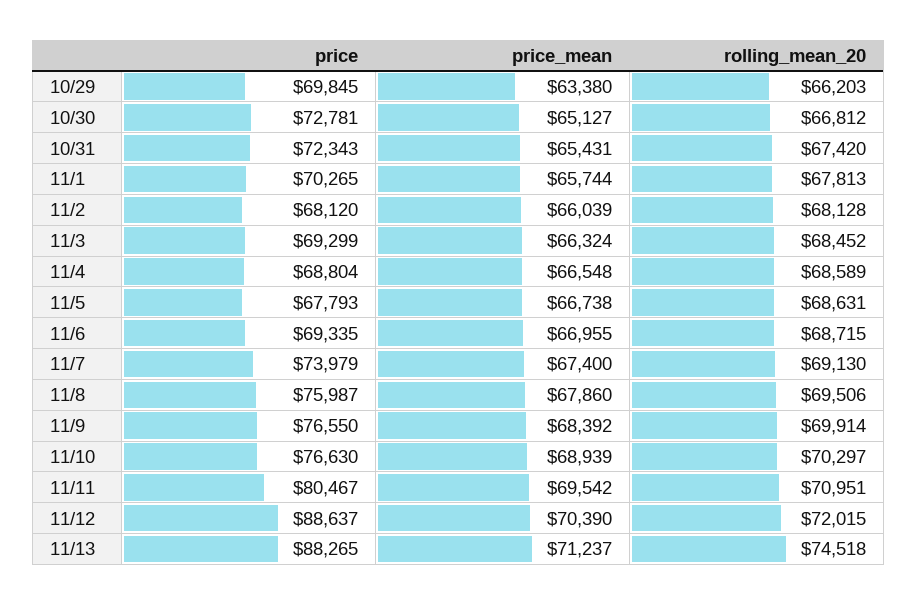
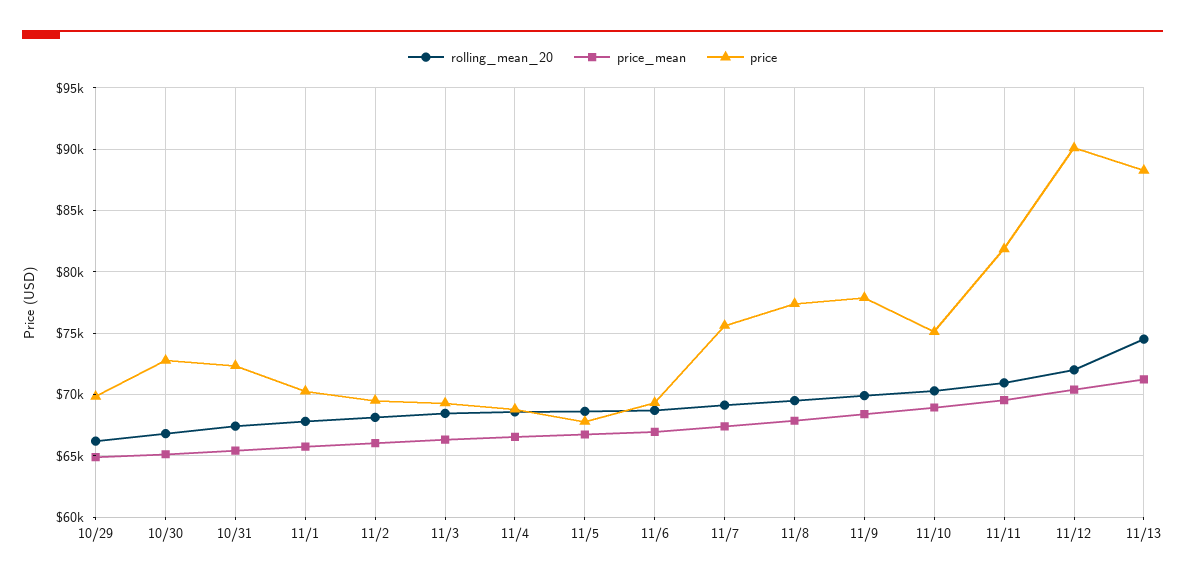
price_mean, 10/29: 63380 -> 65000
price, 11/2: 68120 -> 69500
price, 11/7: 73979 -> 75500
price, 11/8: 75987 -> 77500
price, 11/9: 76550 -> 78000
price, 11/10: 76630 -> 75000
price, 11/11: 80467 -> 82000
price, 11/12: 88637 -> 90000

